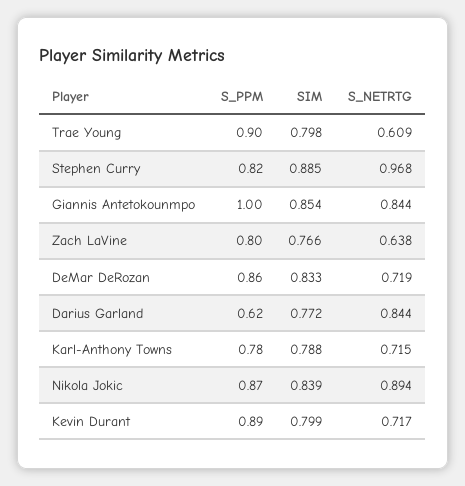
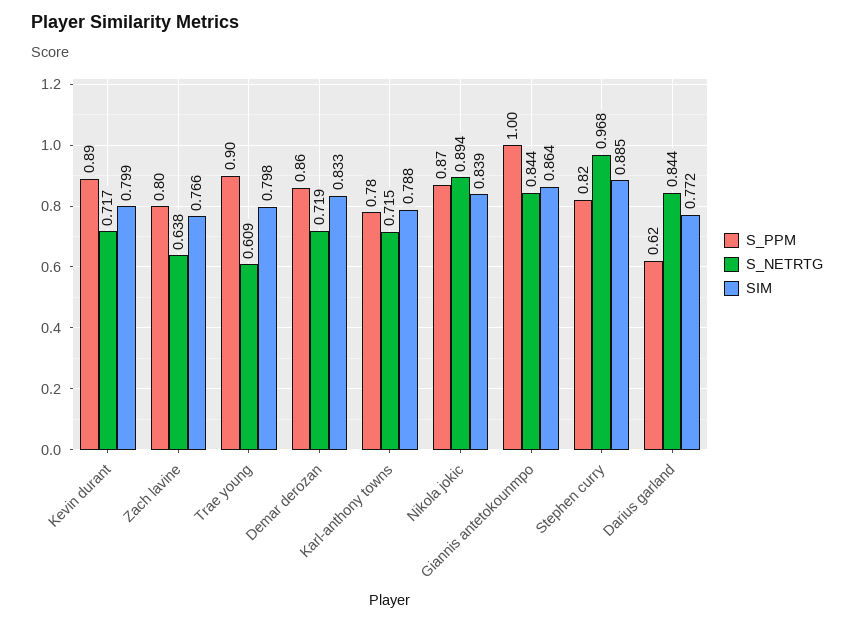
SIM, Giannis Antetokounmpo: 0.854 -> 0.864

